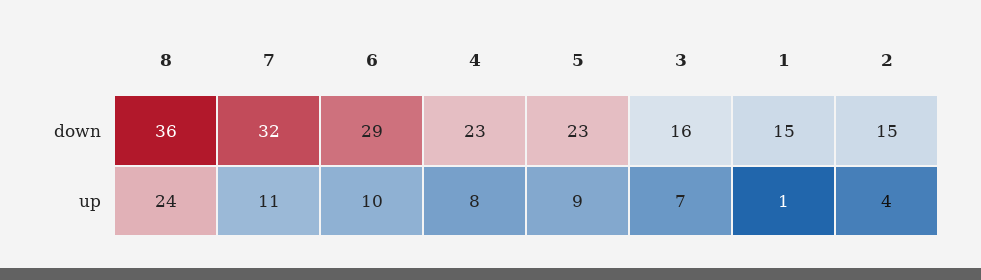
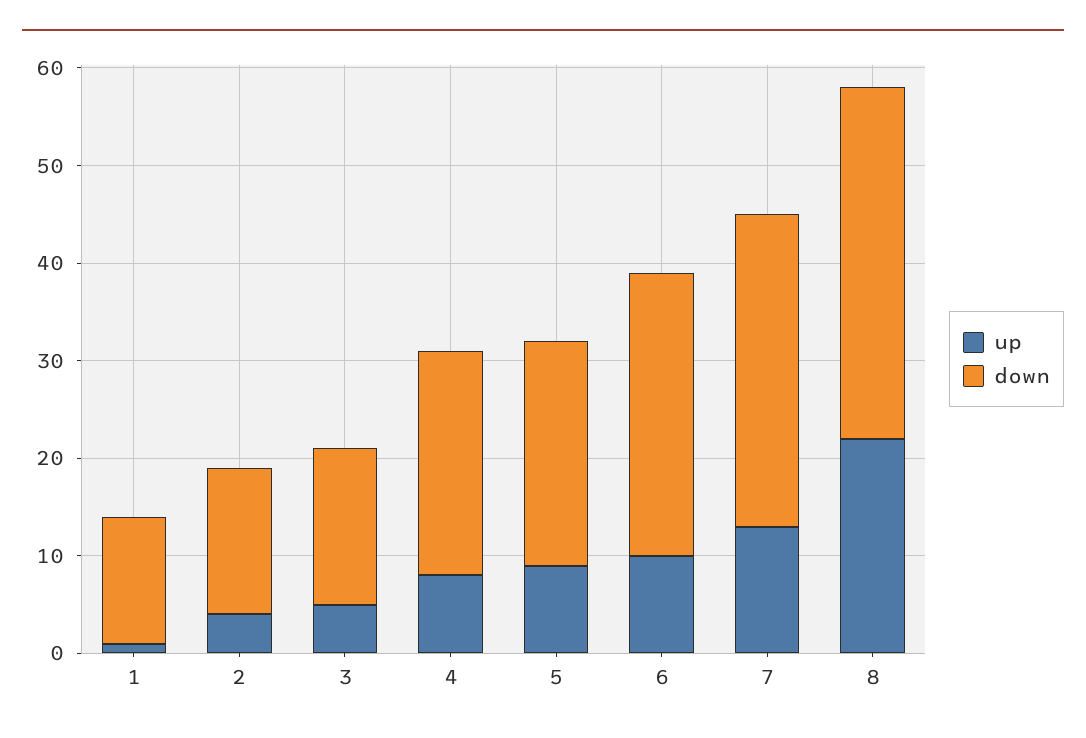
down, 1: 15 -> 13
up, 8: 24 -> 22
up, 7: 11 -> 13
up, 3: 7 -> 5

